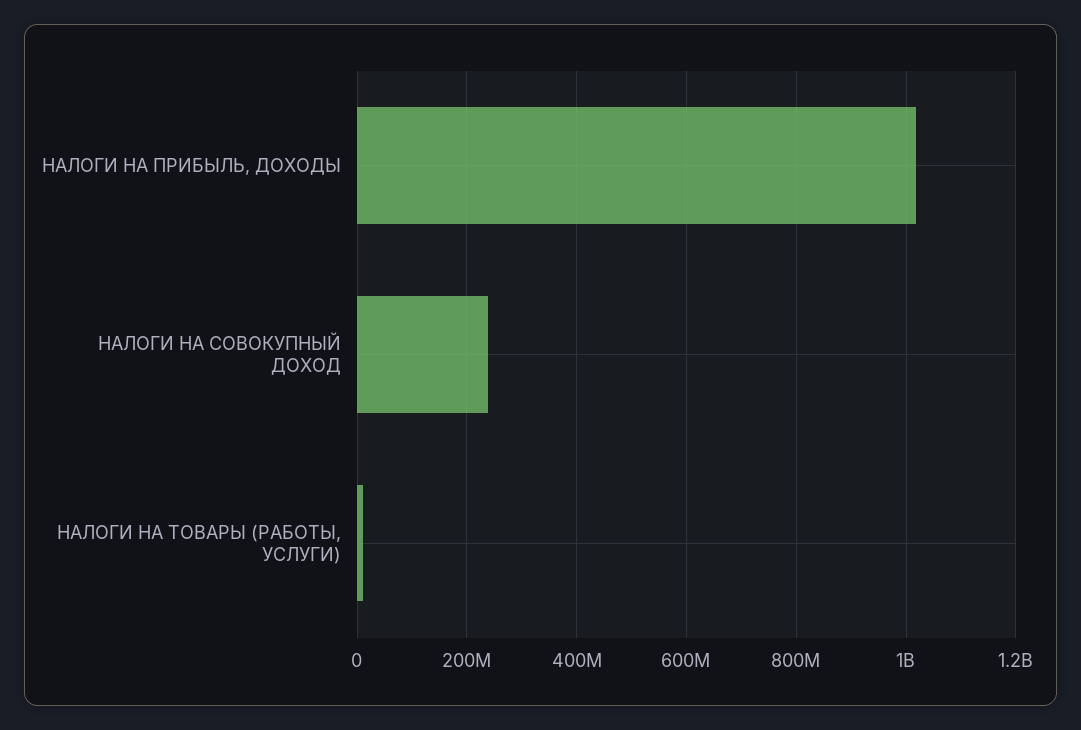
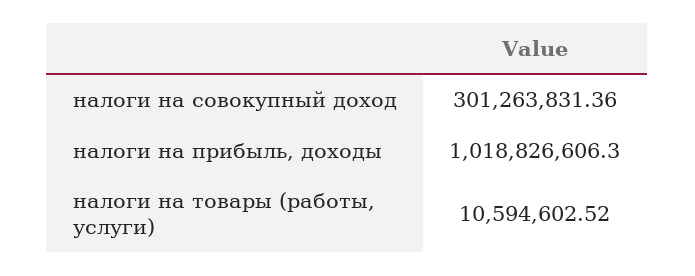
НАЛОГИ НА СОВОКУПНЫЙ ДОХОД: 240000000 -> 301263831.36

